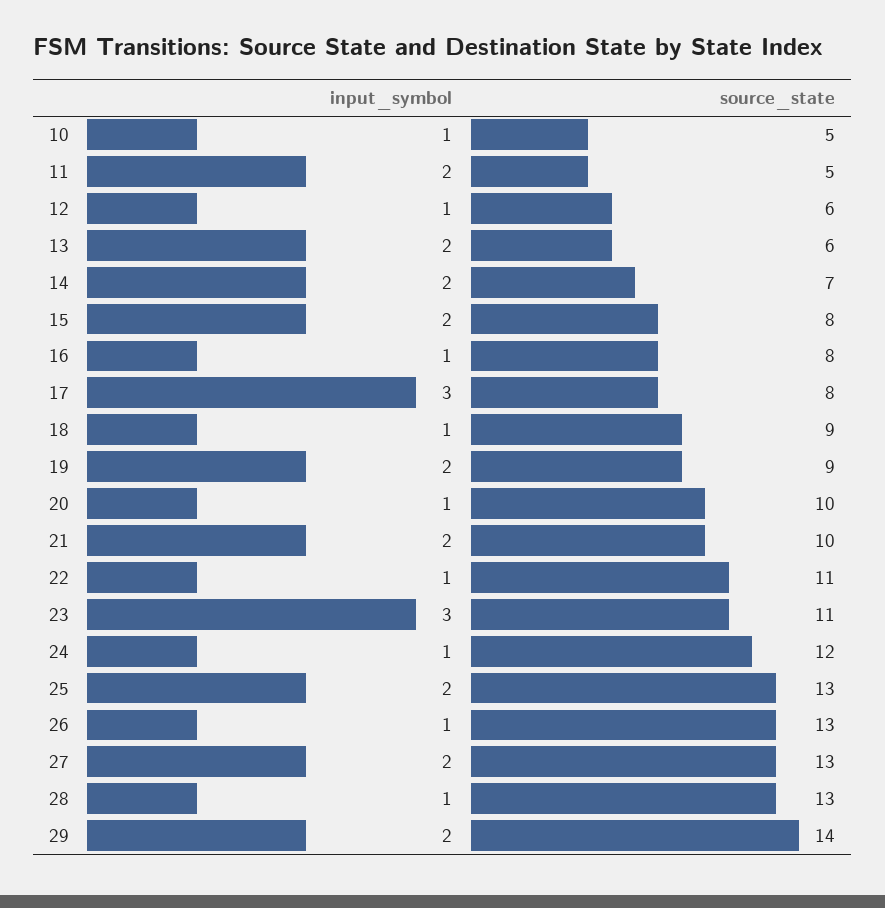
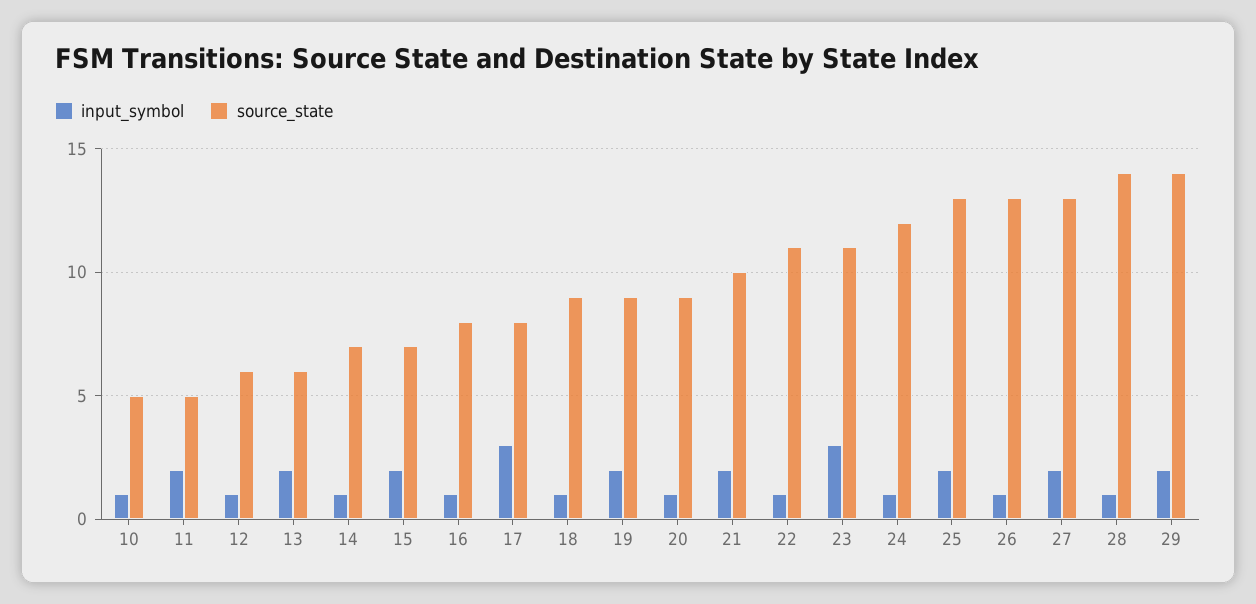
input_symbol, 14: 2 -> 1
source_state, 15: 8 -> 7
source_state, 20: 10 -> 9
source_state, 28: 13 -> 14

